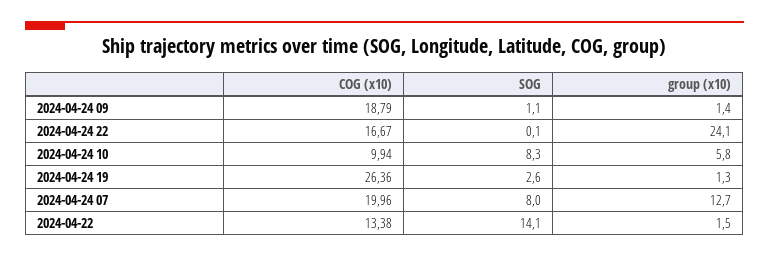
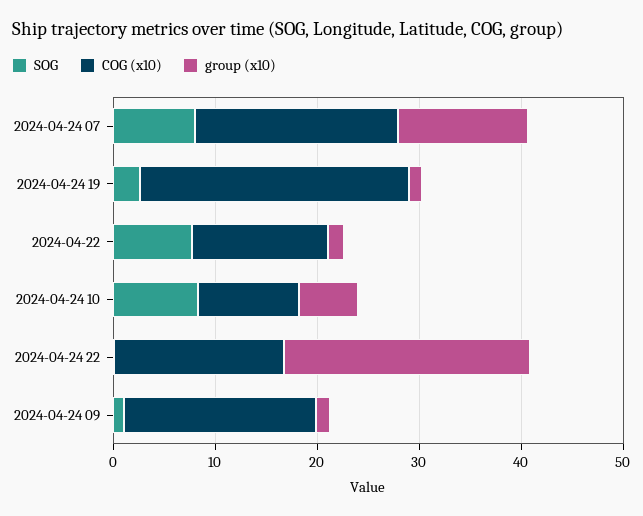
SOG, 2024-04-22: 14.1 -> 8

